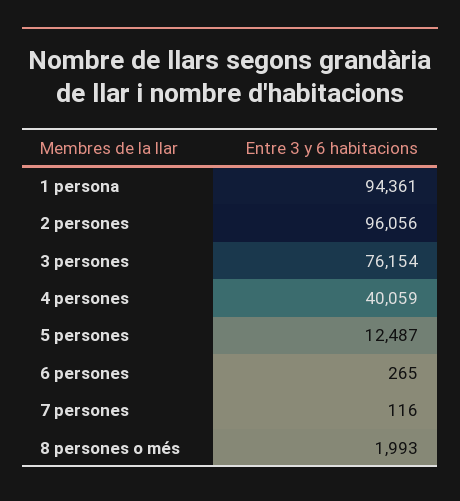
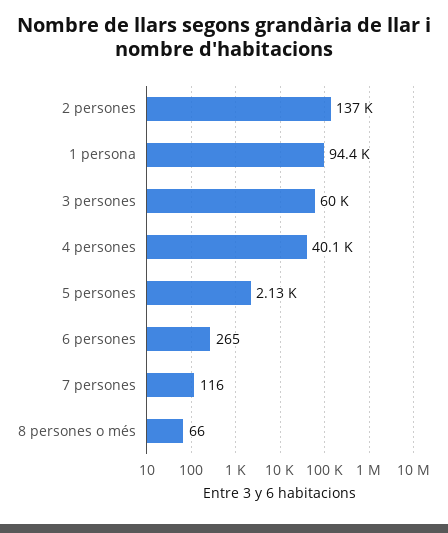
2 persones: 96056 -> 137000
3 persones: 76154 -> 60000
5 persones: 12487 -> 2130
8 persones o més: 1993 -> 66

